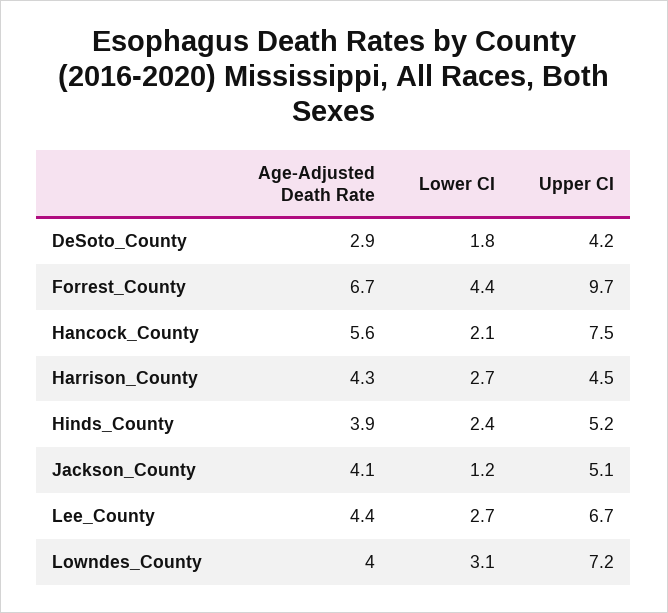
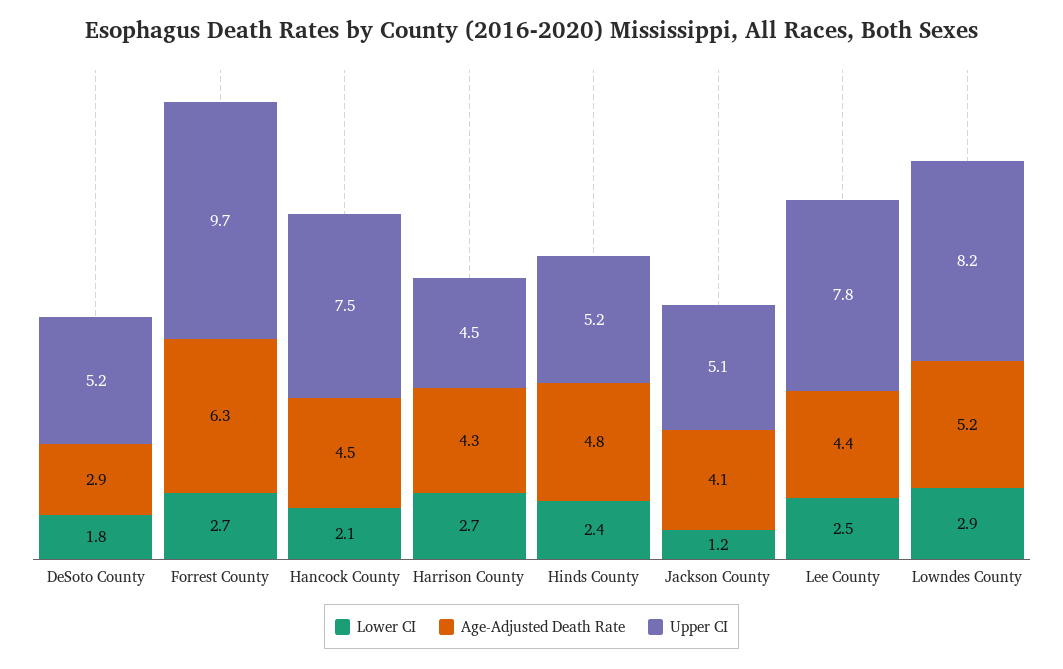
Upper CI, DeSoto_County: 4.2 -> 5.2
Age-Adjusted Death Rate, Forrest_County: 6.7 -> 6.3
Lower CI, Forrest_County: 4.4 -> 2.7
Age-Adjusted Death Rate, Hancock_County: 5.6 -> 4.5
Age-Adjusted Death Rate, Hinds_County: 3.9 -> 4.8
Lower CI, Lee_County: 2.7 -> 2.5
Upper CI, Lee_County: 6.7 -> 7.8
Age-Adjusted Death Rate, Lowndes_County: 4 -> 5.2
Lower CI, Lowndes_County: 3.1 -> 2.9
Upper CI, Lowndes_County: 7.2 -> 8.2

